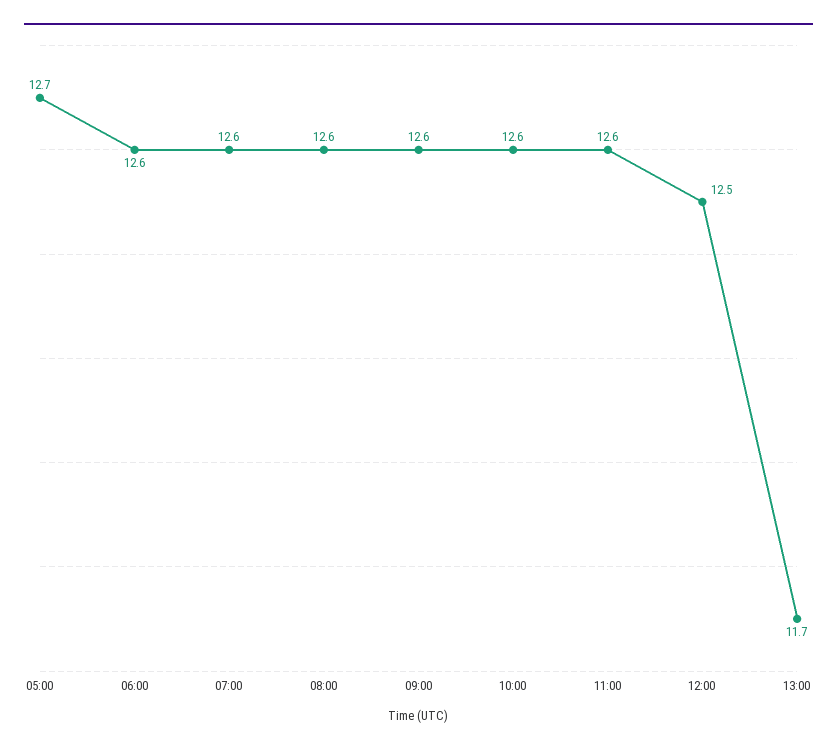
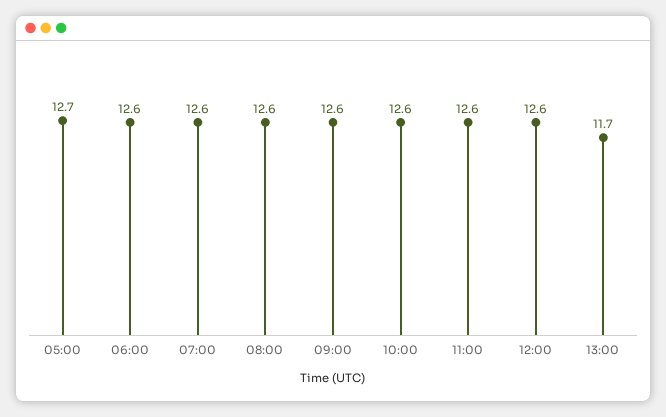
12:00: 12.5 -> 12.6

